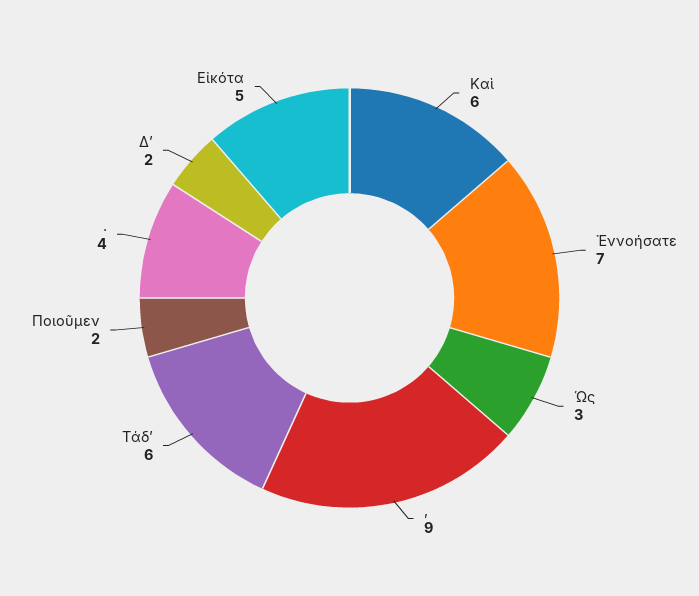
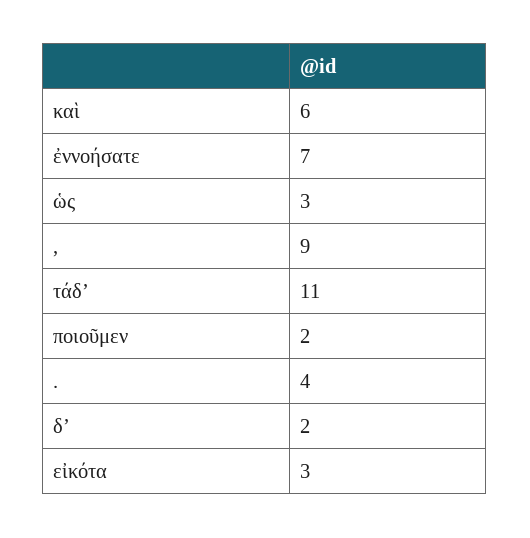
Τάδʼ: 6 -> 11
Εἰκότα: 5 -> 3

